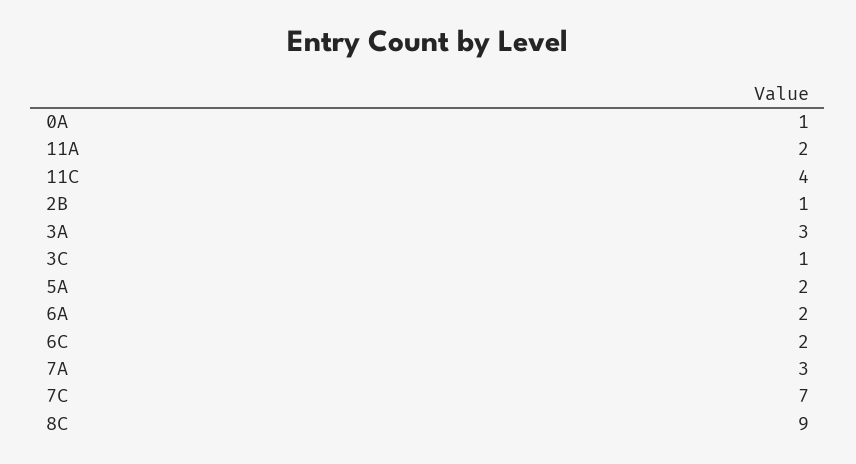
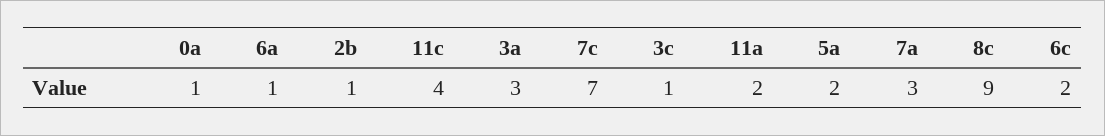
6A: 2 -> 1

